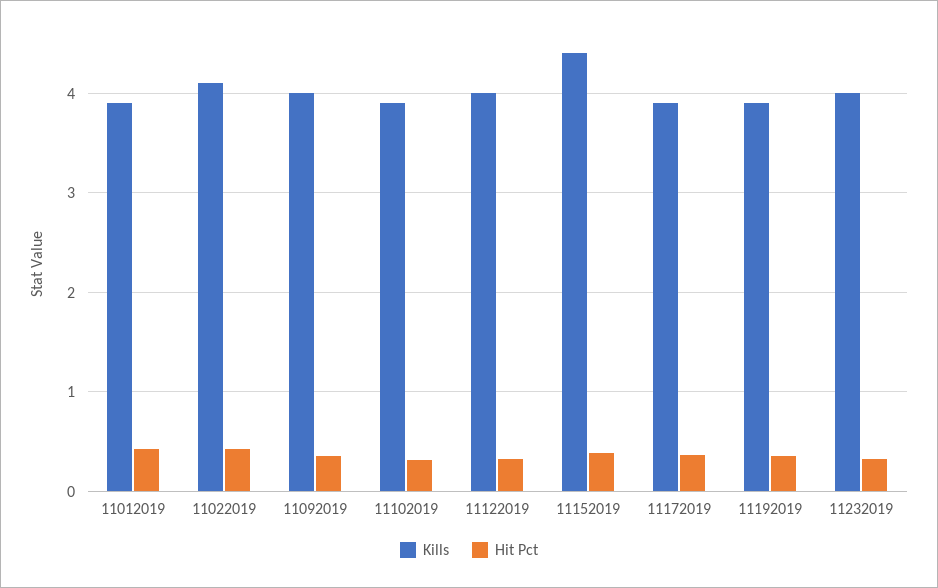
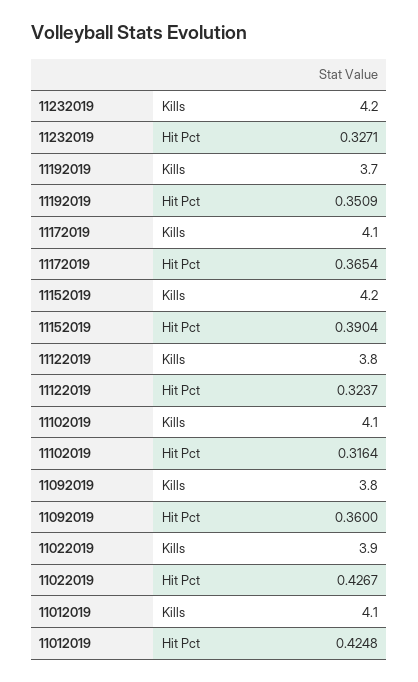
Kills, 11012019: 3.9 -> 4.1
Kills, 11022019: 4.1 -> 3.9
Kills, 11092019: 4 -> 3.8
Kills, 11102019: 3.9 -> 4.1
Kills, 11122019: 4 -> 3.8
Kills, 11152019: 4.4 -> 4.2
Kills, 11172019: 3.9 -> 4.1
Kills, 11192019: 3.9 -> 3.7
Kills, 11232019: 4 -> 4.2

